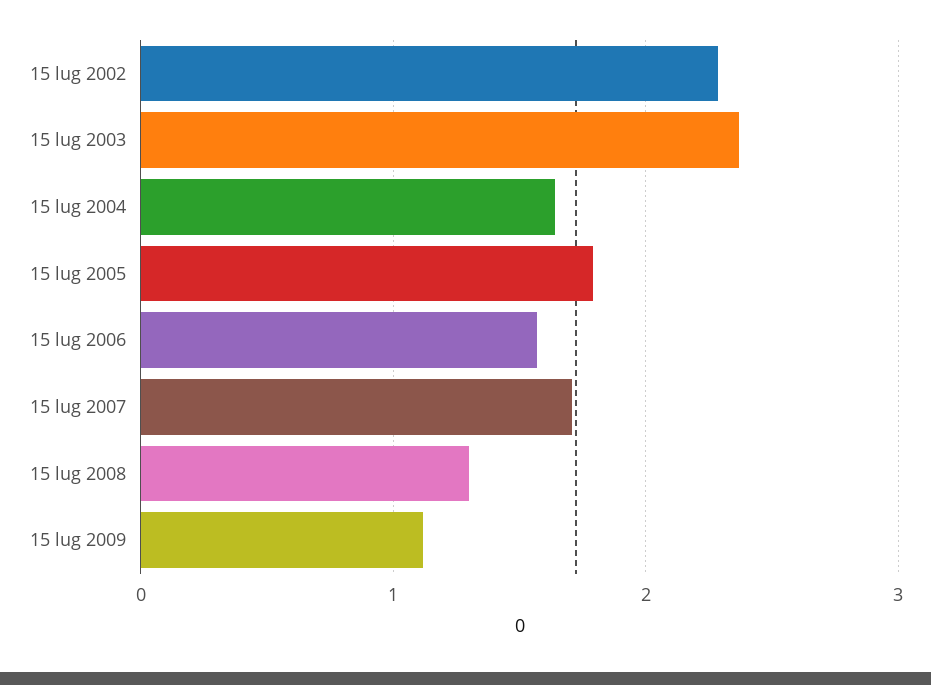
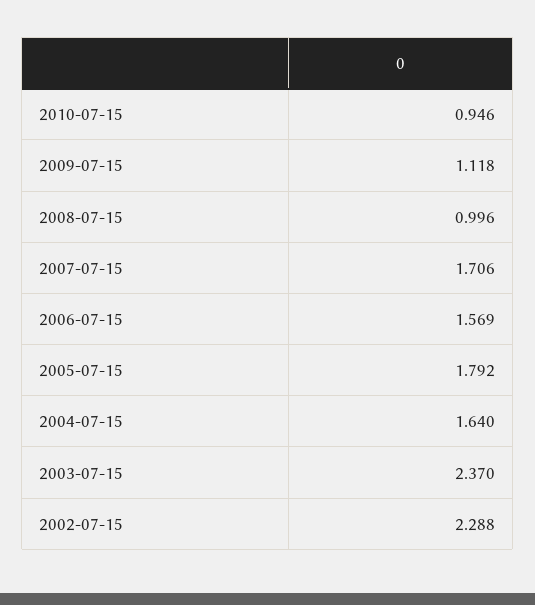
15 lug 2008: 1.3 -> 0.996
2010-07-15: none -> 0.946

